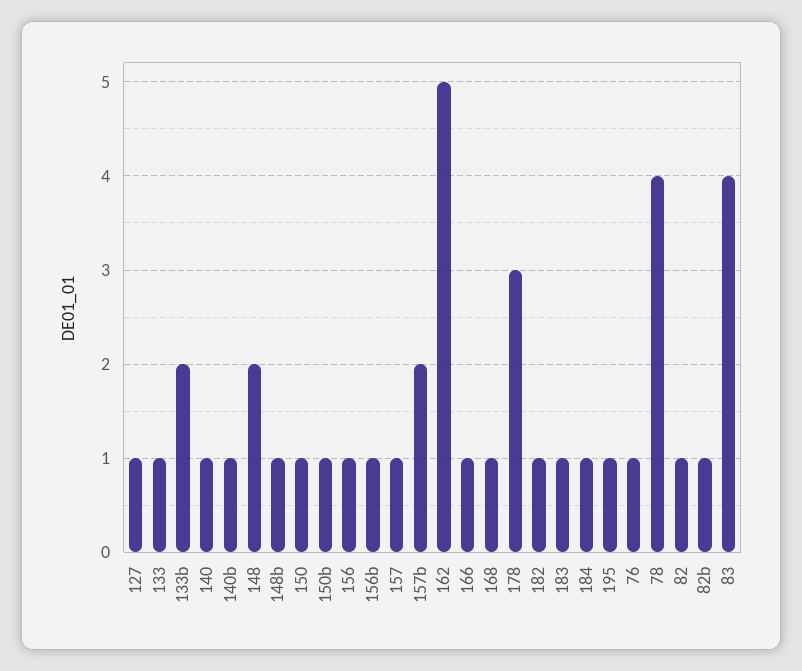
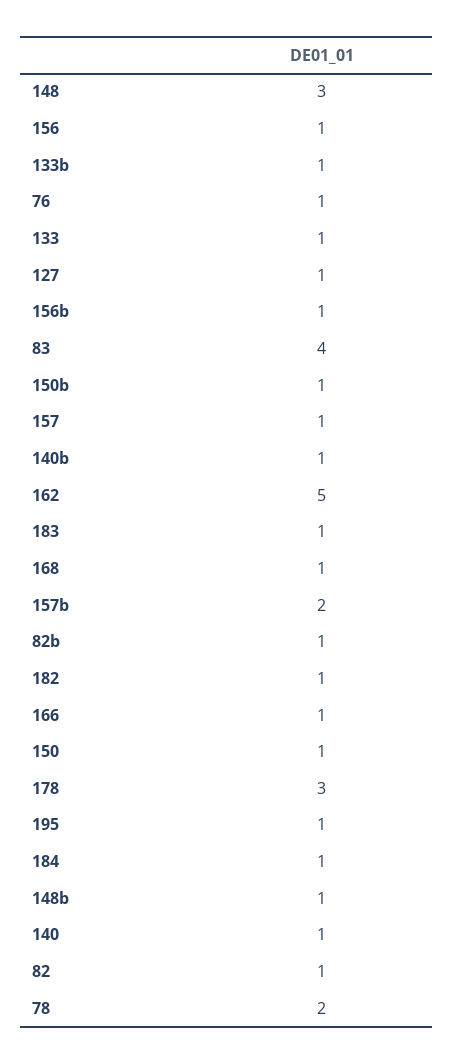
133b: 2 -> 1
148: 2 -> 3
78: 4 -> 2

